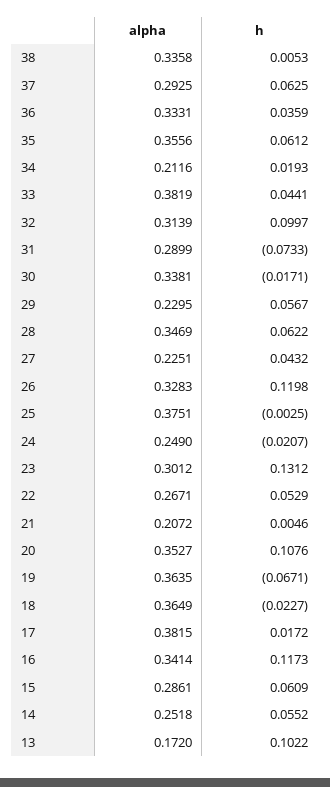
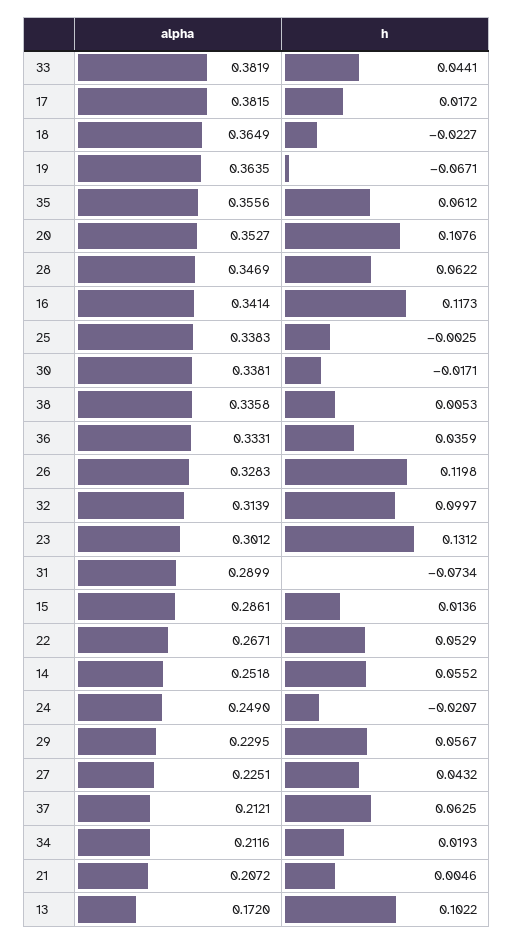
alpha, 37: 0.2925 -> 0.2121
h, 31: -0.0733 -> -0.0734
alpha, 25: 0.3751 -> 0.3383
h, 15: 0.0609 -> 0.0136

